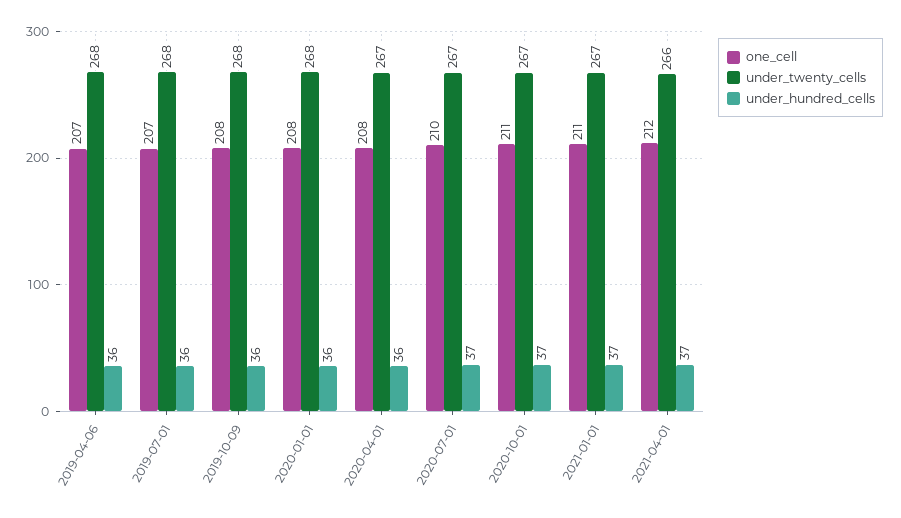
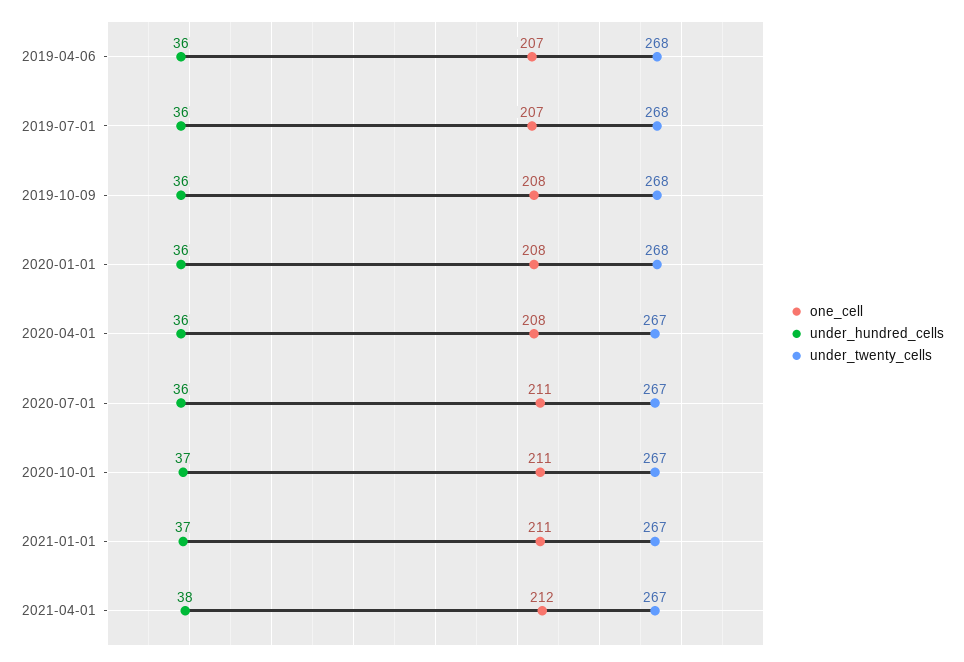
one_cell, 2020-07-01: 210 -> 211
under_hundred_cells, 2020-07-01: 37 -> 36
under_twenty_cells, 2021-04-01: 266 -> 267
under_hundred_cells, 2021-04-01: 37 -> 38

